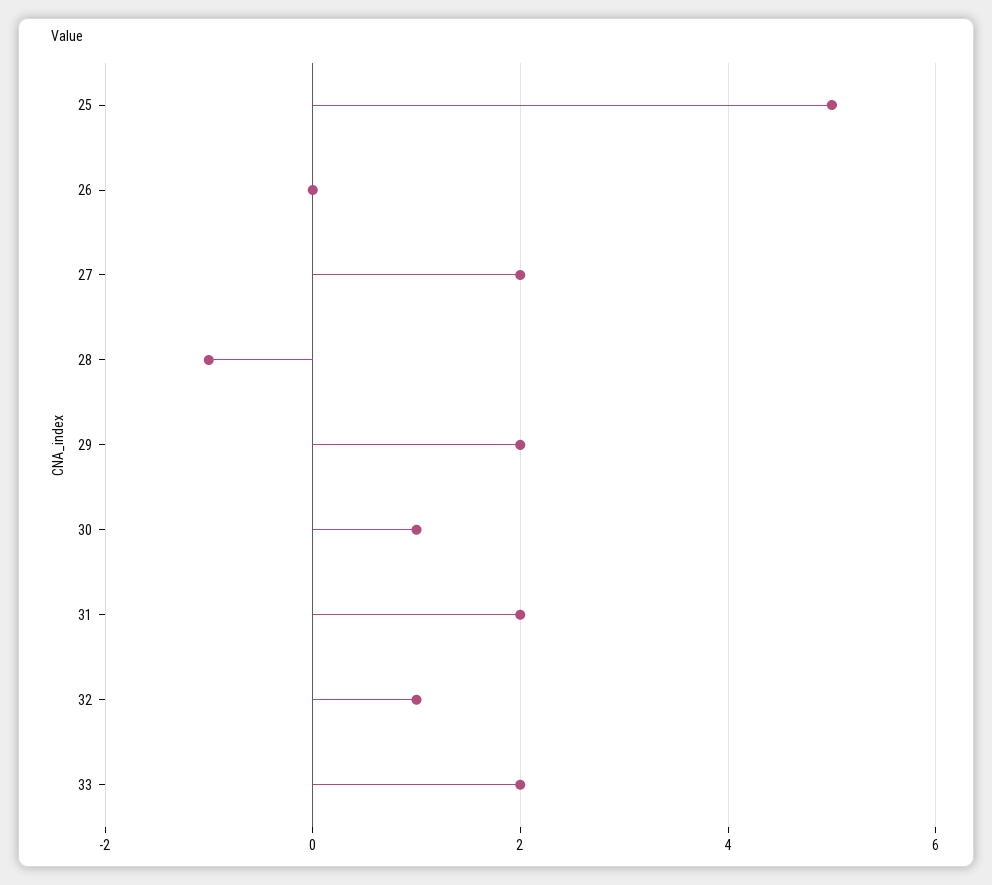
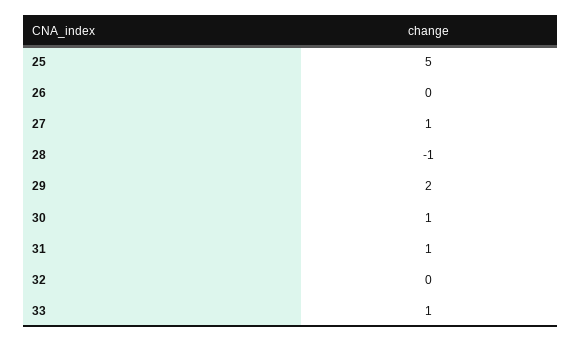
27: 2 -> 1
31: 2 -> 1
32: 1 -> 0
33: 2 -> 1

